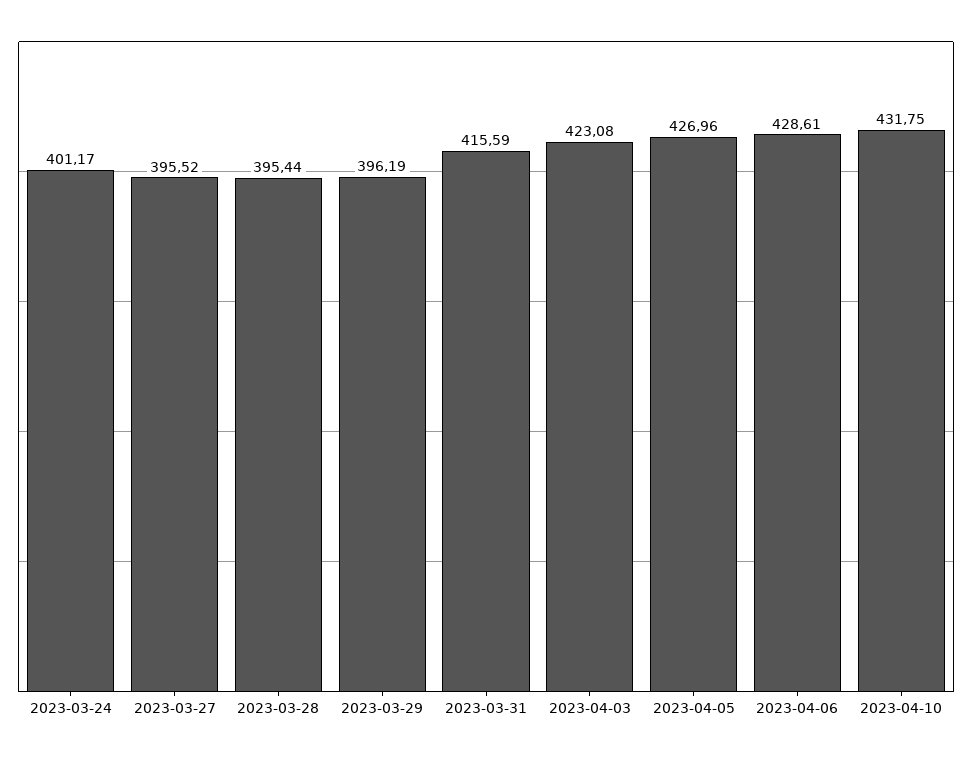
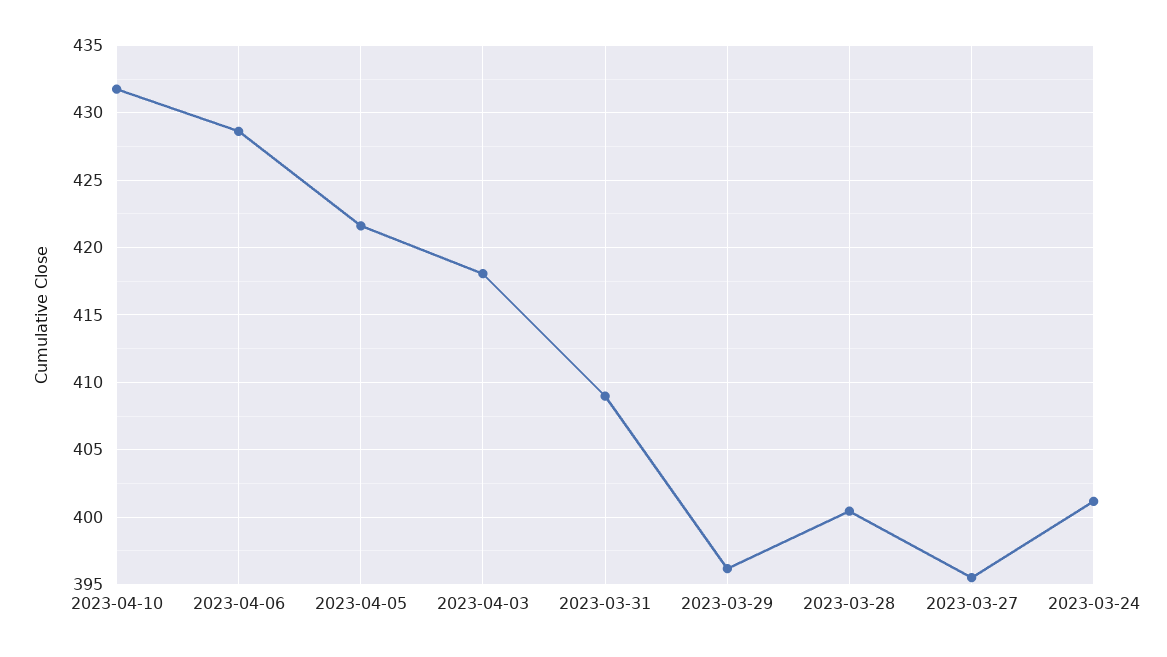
2023-03-28: 395.44 -> 400.5
2023-03-31: 415.59 -> 409
2023-04-03: 423.08 -> 418
2023-04-05: 426.96 -> 421.5

